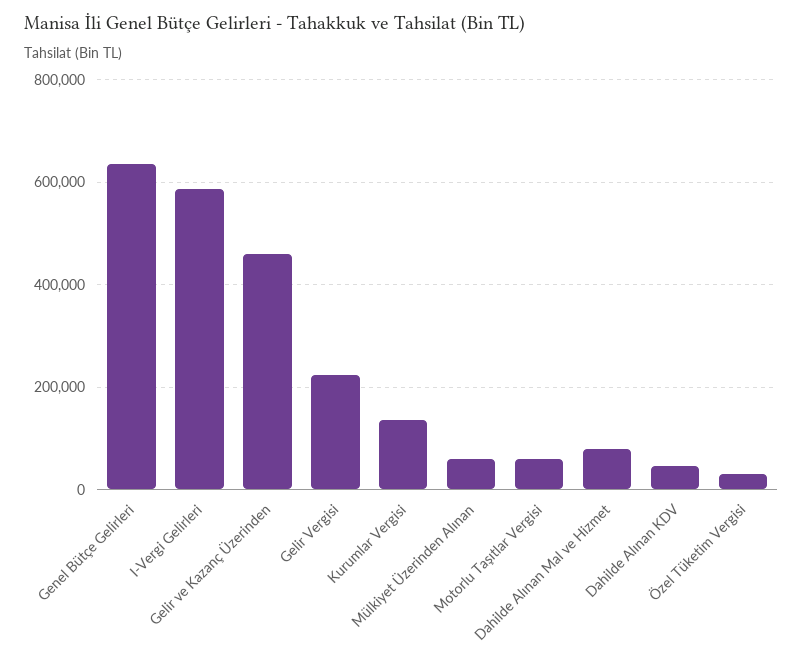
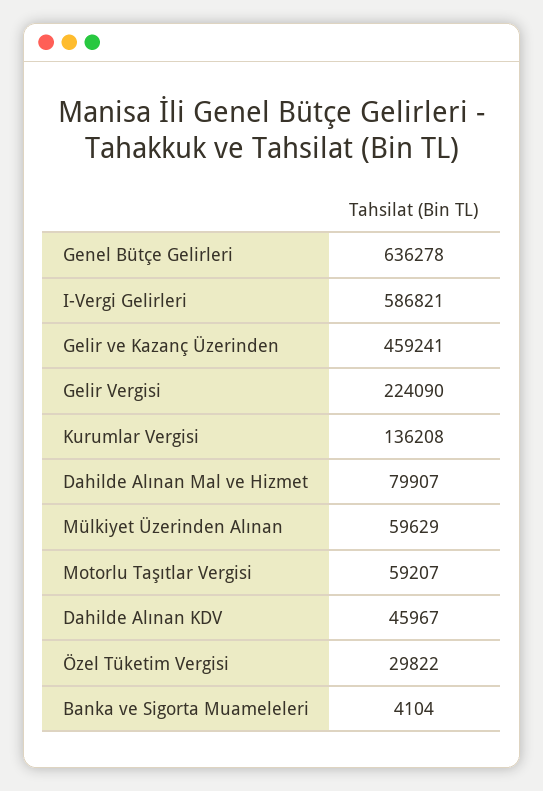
Banka ve Sigorta Muameleleri: none -> 4104

